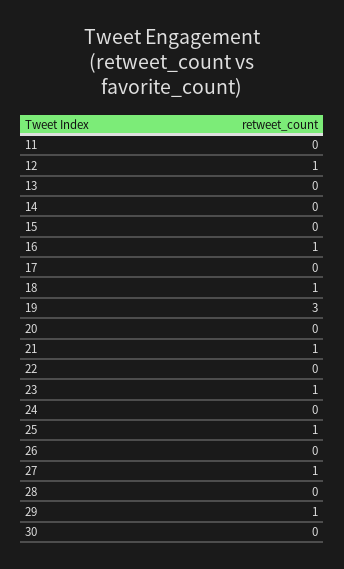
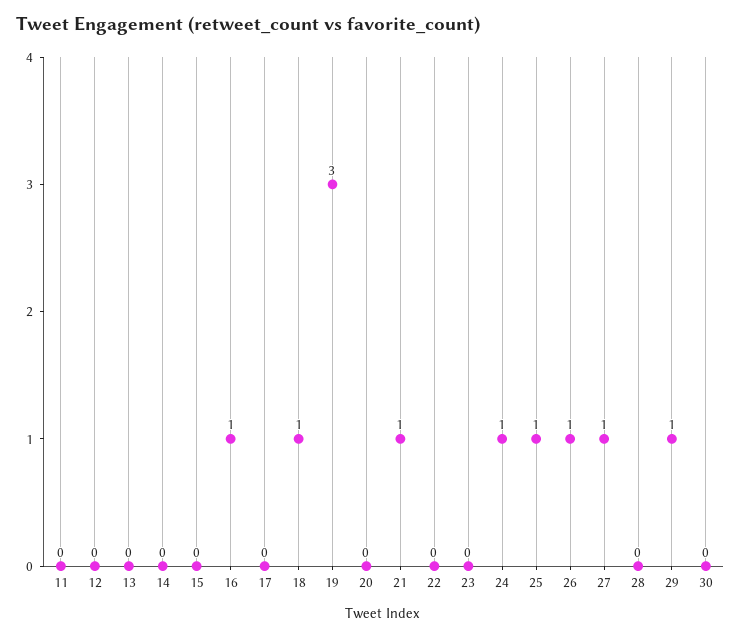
12: 1 -> 0
23: 1 -> 0
24: 0 -> 1
26: 0 -> 1

